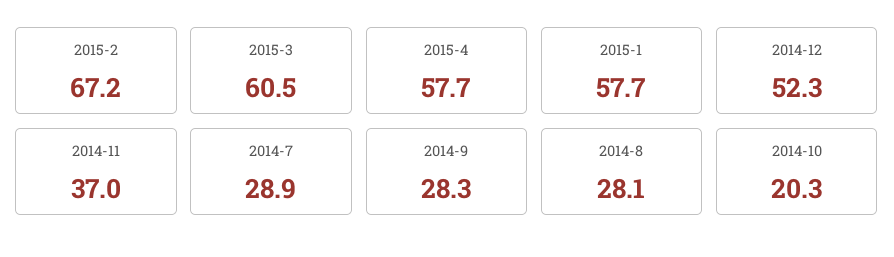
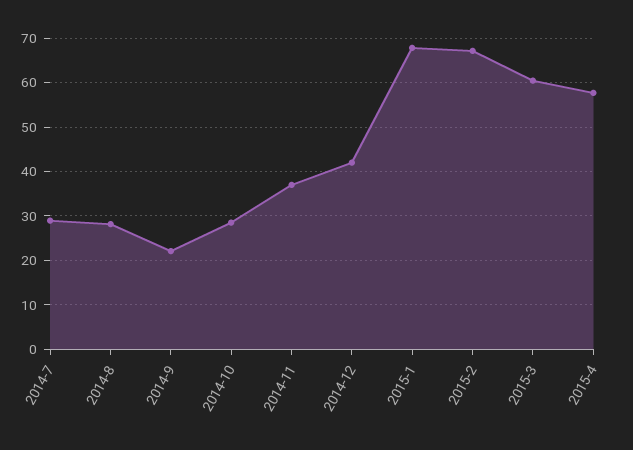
2015-1: 57.7 -> 68
2014-12: 52.3 -> 42
2014-9: 28.3 -> 22
2014-10: 20.3 -> 28

